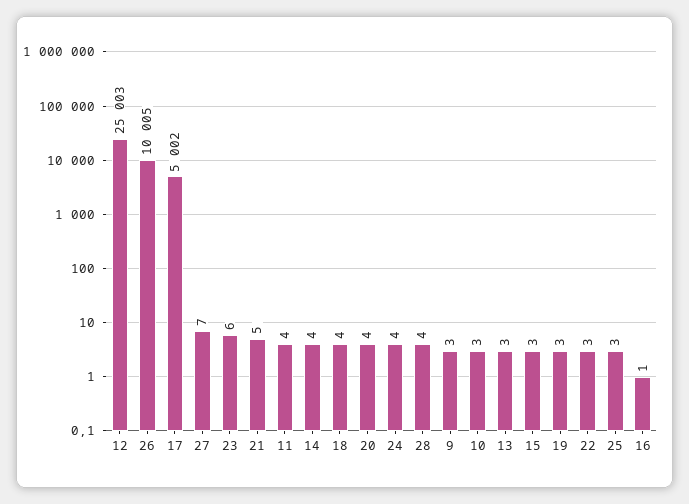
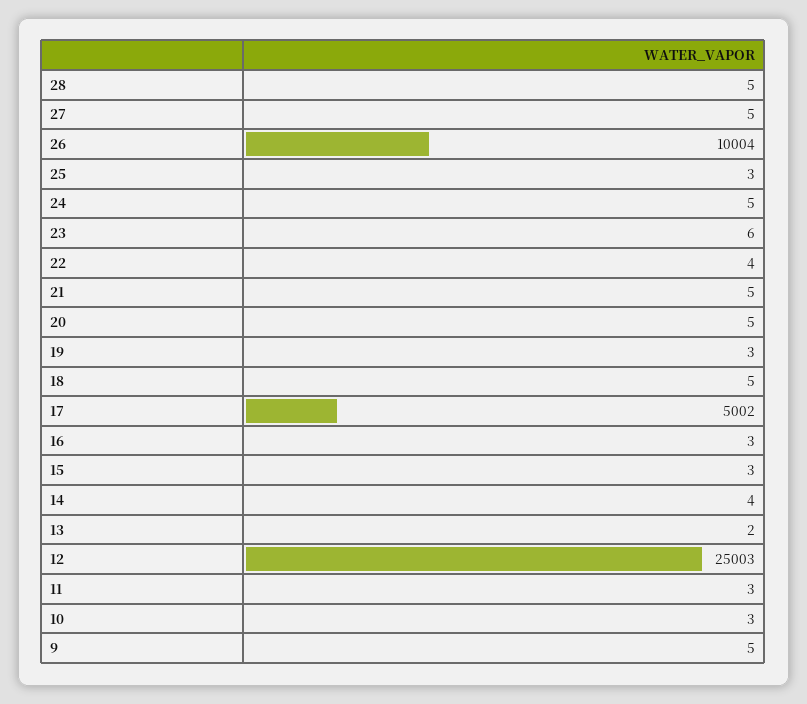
26: 10005 -> 10004
27: 7 -> 5
11: 4 -> 3
18: 4 -> 5
20: 4 -> 5
24: 4 -> 5
28: 4 -> 5
9: 3 -> 5
13: 3 -> 2
22: 3 -> 4
16: 1 -> 3

